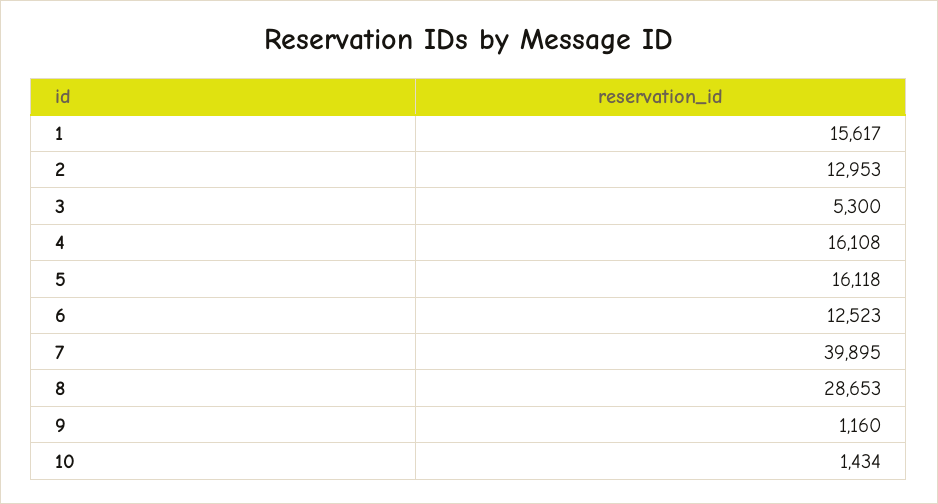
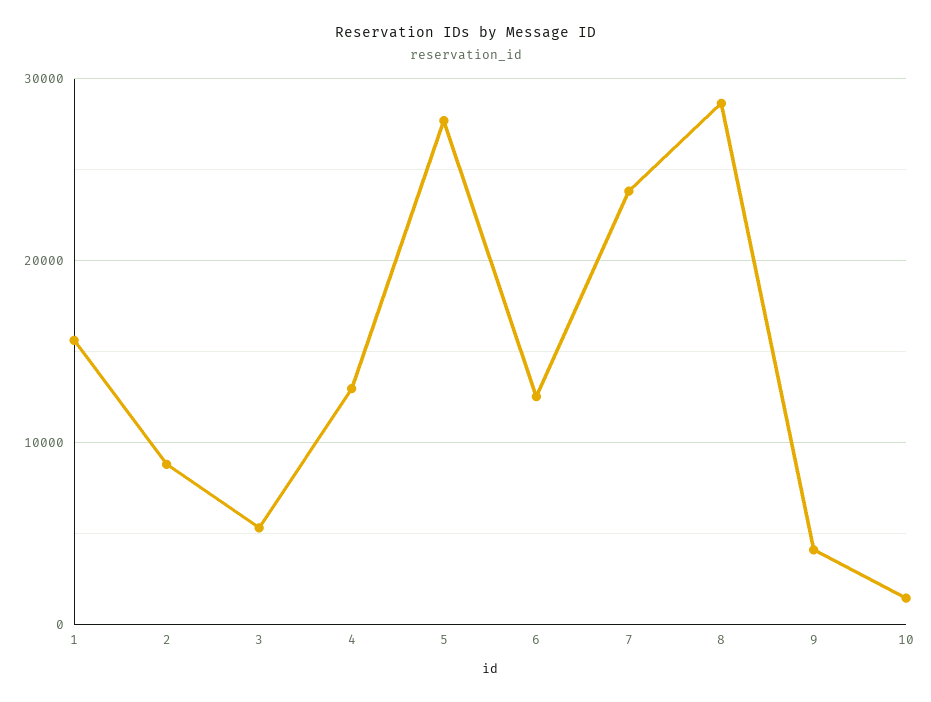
2: 12953 -> 9000
4: 16108 -> 13000
5: 16118 -> 28000
7: 39895 -> 24000
9: 1160 -> 4000

